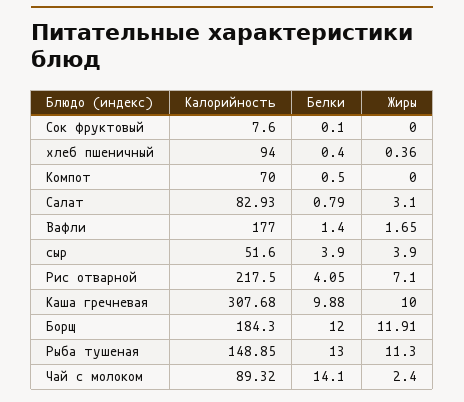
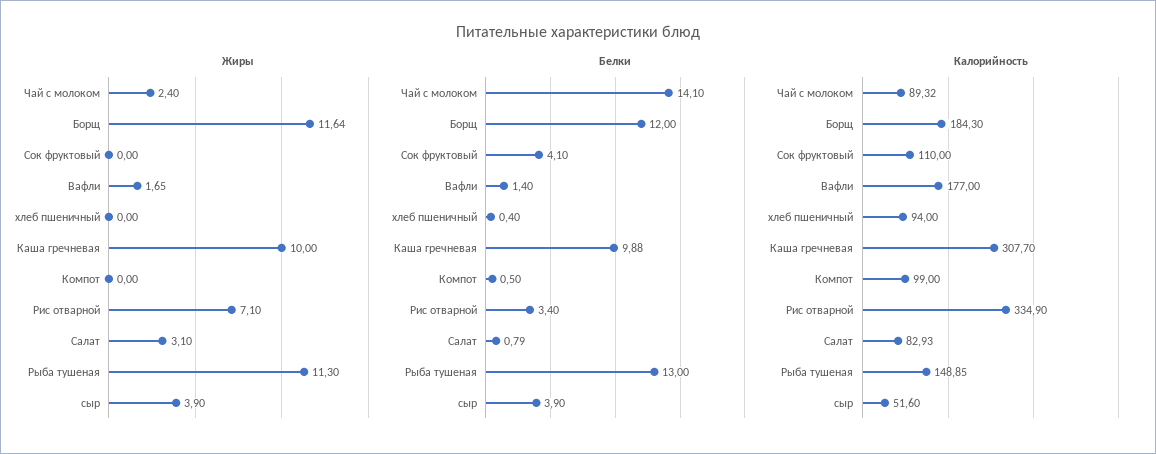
Калорийность, Сок фруктовый: 7.6 -> 110
Белки, Сок фруктовый: 0.1 -> 4.1
Жиры, хлеб пшеничный: 0.36 -> 0
Калорийность, Компот: 70 -> 99
Калорийность, Рис отварной: 217.5 -> 334.9
Белки, Рис отварной: 4.05 -> 3.4
Калорийность, Каша гречневая: 307.68 -> 307.7
Жиры, Борщ: 11.91 -> 11.64

